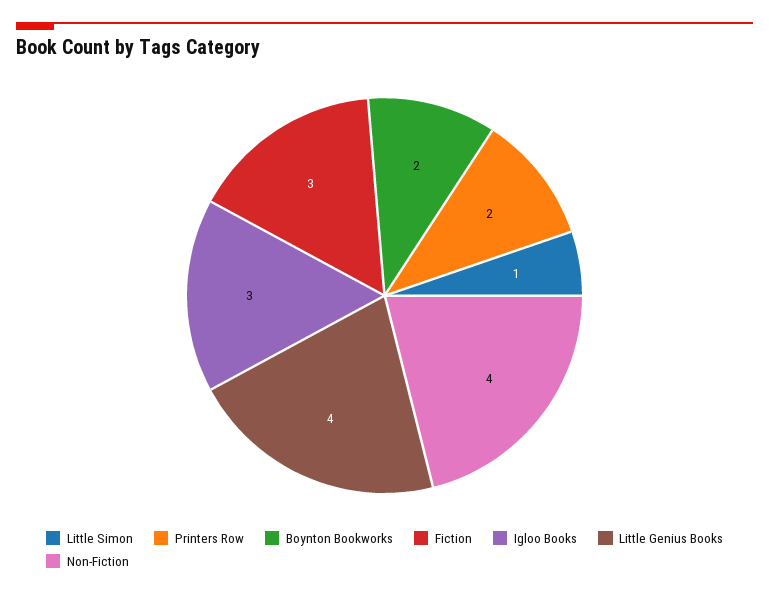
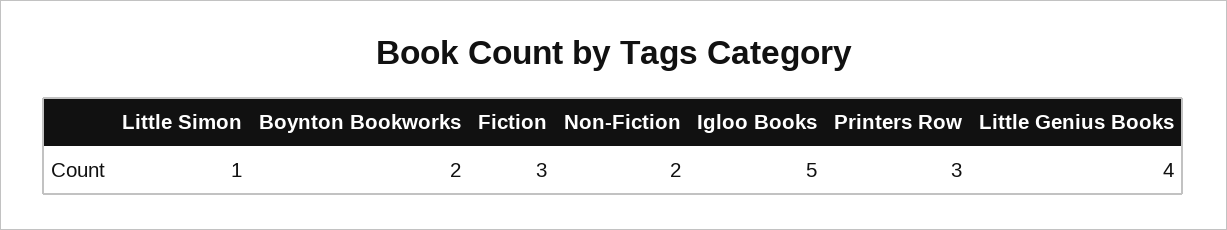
Printers Row: 2 -> 3
Igloo Books: 3 -> 5
Non-Fiction: 4 -> 2

